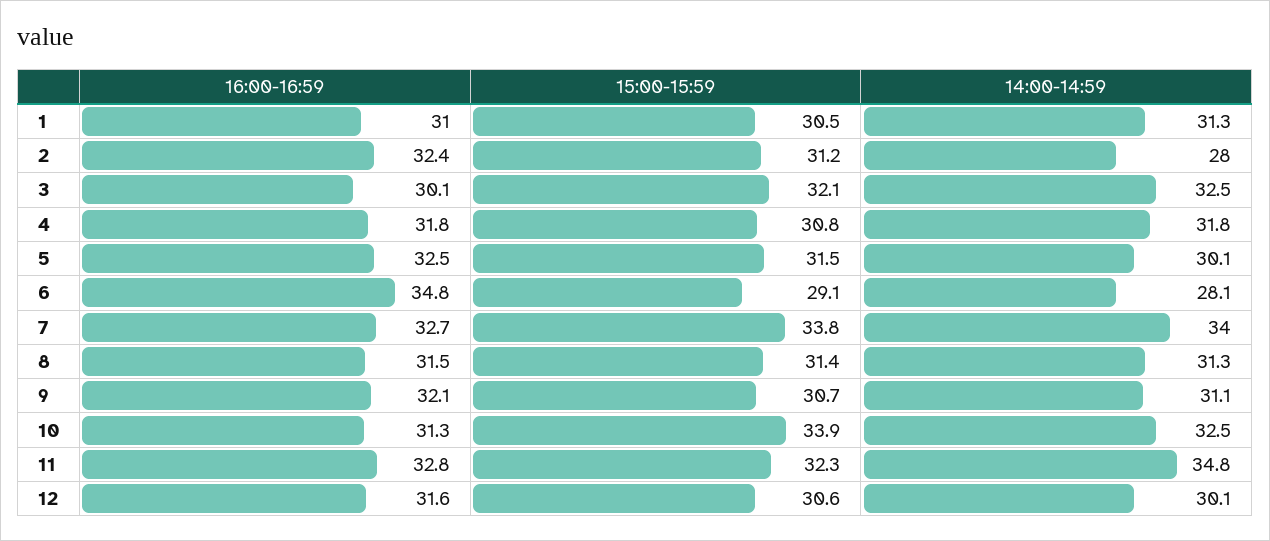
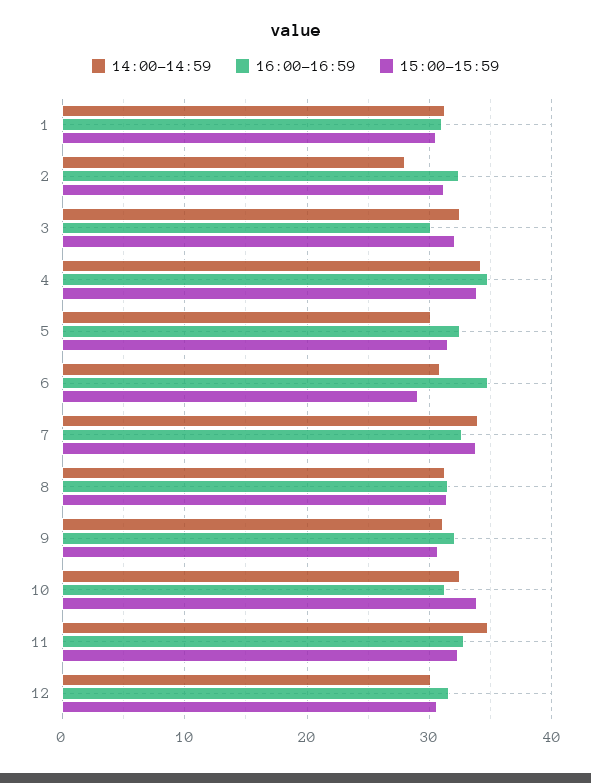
16:00-16:59, 4: 31.8 -> 35
15:00-15:59, 4: 30.8 -> 34
14:00-14:59, 4: 31.8 -> 34
14:00-14:59, 6: 28.1 -> 31

